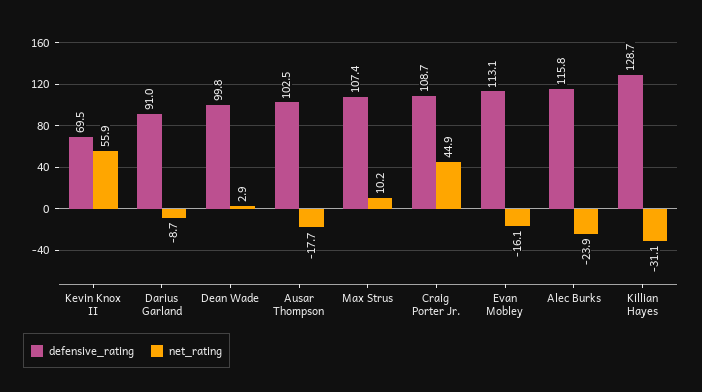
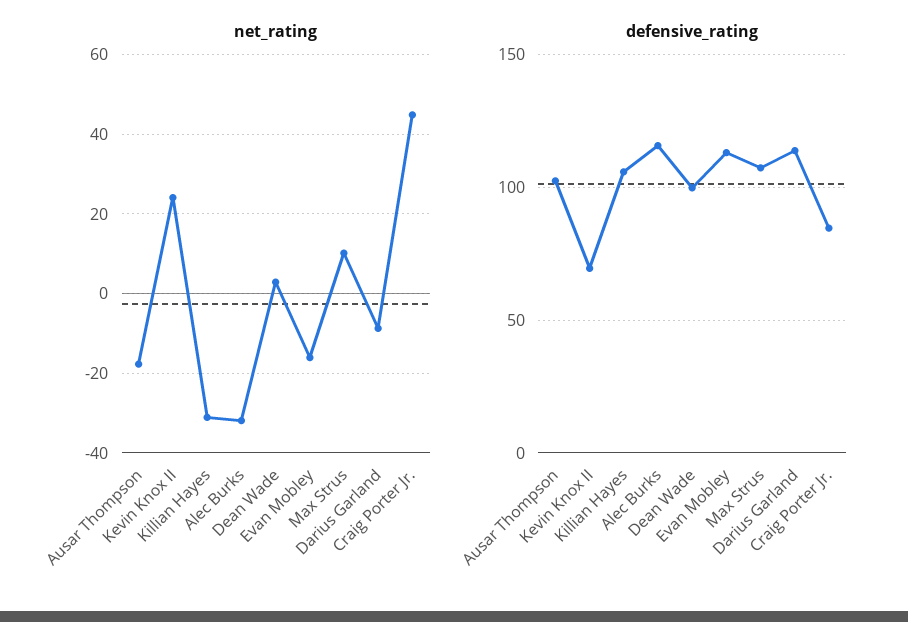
net_rating, Kevin Knox II: 55.9 -> 24
defensive_rating, Darius Garland: 91 -> 115
defensive_rating, Craig Porter Jr.: 108.7 -> 85
net_rating, Alec Burks: -23.9 -> -32
defensive_rating, Killian Hayes: 128.7 -> 105

